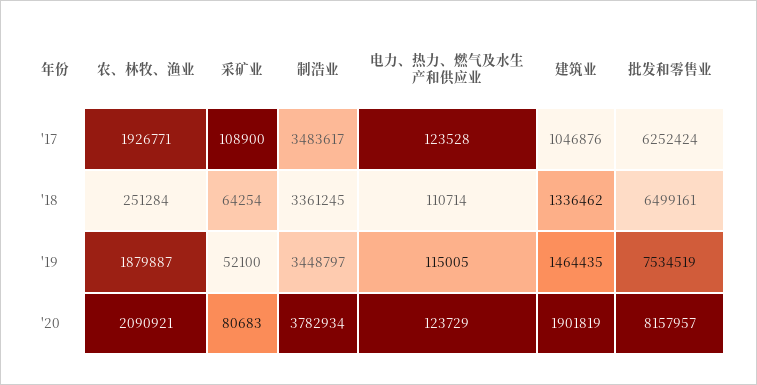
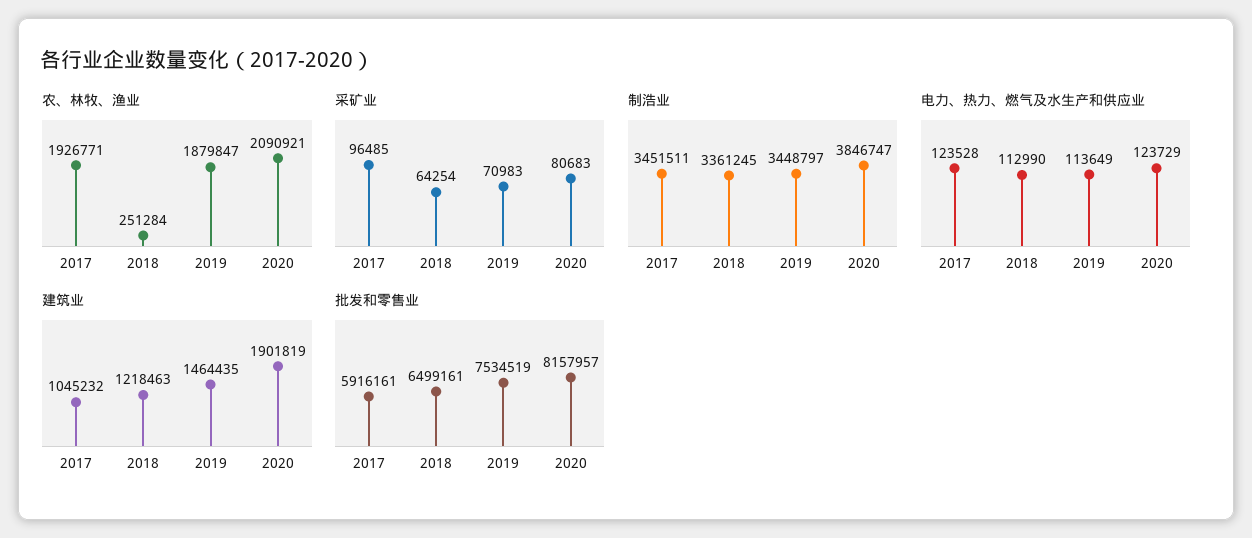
采矿业, '17: 108900 -> 96485
制浩业, '17: 3483617 -> 3451511
建筑业, '17: 1046876 -> 1045232
批发和零售业, '17: 6252424 -> 5916161
电力、热力、燃气及水生产和供应业, '18: 110714 -> 112990
建筑业, '18: 1336462 -> 1218463
农、林牧、渔业, '19: 1879887 -> 1879847
采矿业, '19: 52100 -> 70983
电力、热力、燃气及水生产和供应业, '19: 115005 -> 113649
制浩业, '20: 3782934 -> 3846747

